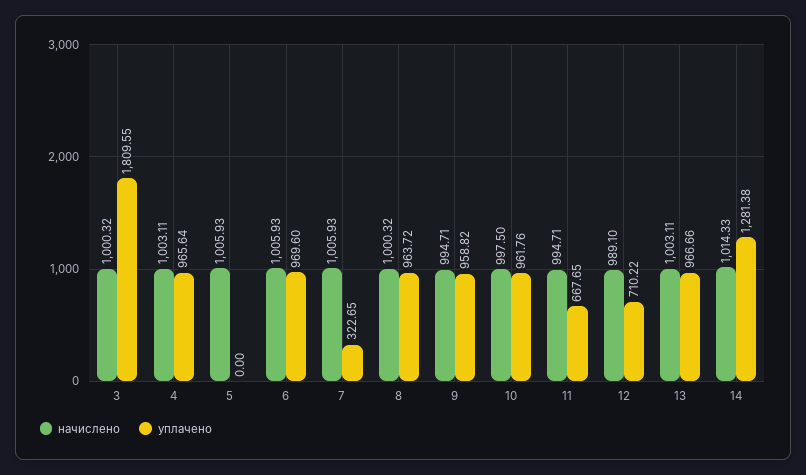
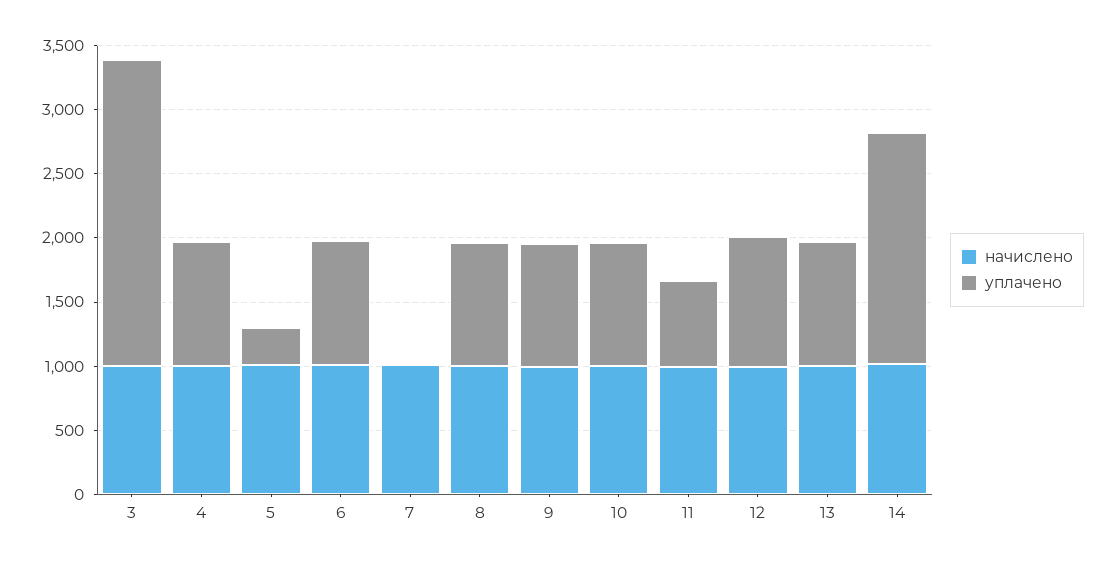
уплачено, 3: 1809.55 -> 2400
уплачено, 5: 0 -> 300
уплачено, 7: 322.65 -> 0
уплачено, 12: 710.22 -> 1000
уплачено, 14: 1281.38 -> 1800

